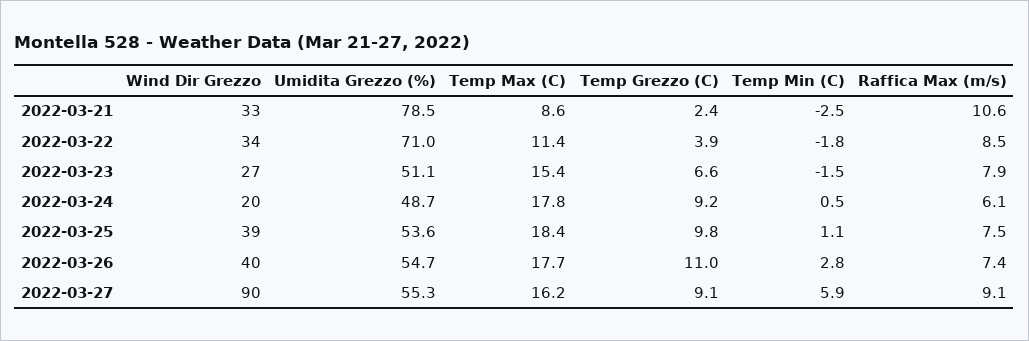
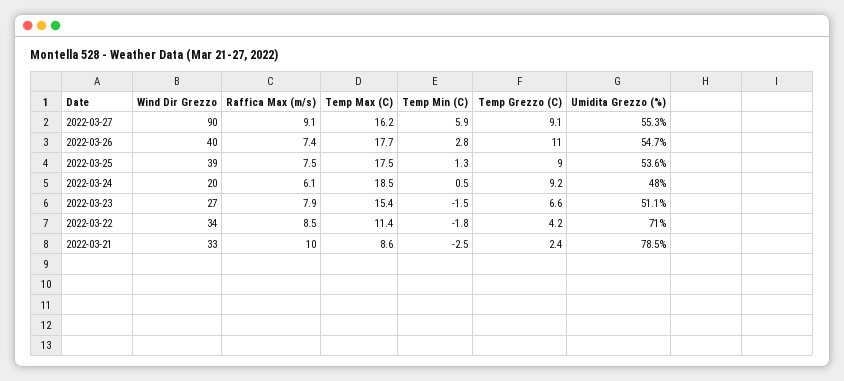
Raffica Max (m/s), 2022-03-21: 10.6 -> 10
Temp Grezzo (C), 2022-03-22: 3.9 -> 4.2
Umidita Grezzo (%), 2022-03-24: 48.7 -> 48
Temp Max (C), 2022-03-24: 17.8 -> 18.5
Temp Max (C), 2022-03-25: 18.4 -> 17.5
Temp Grezzo (C), 2022-03-25: 9.8 -> 9
Temp Min (C), 2022-03-25: 1.1 -> 1.3

